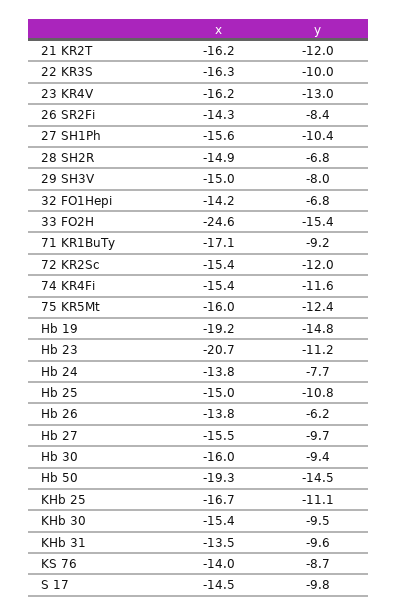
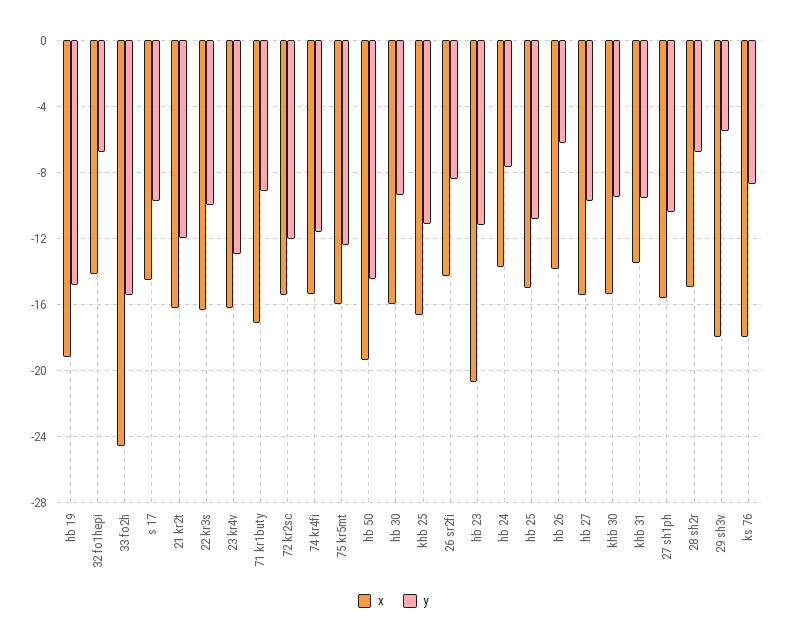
x, 29 SH3V: -15 -> -18
y, 29 SH3V: -8 -> -5.5
x, KS 76: -14 -> -18

